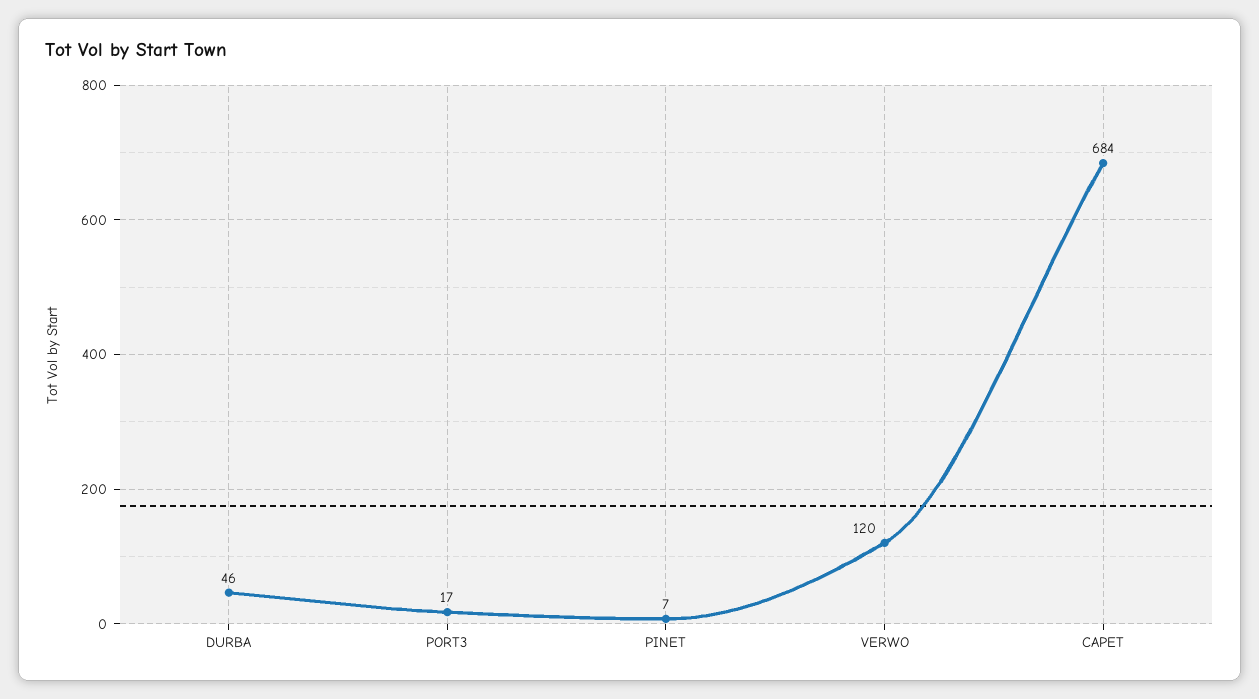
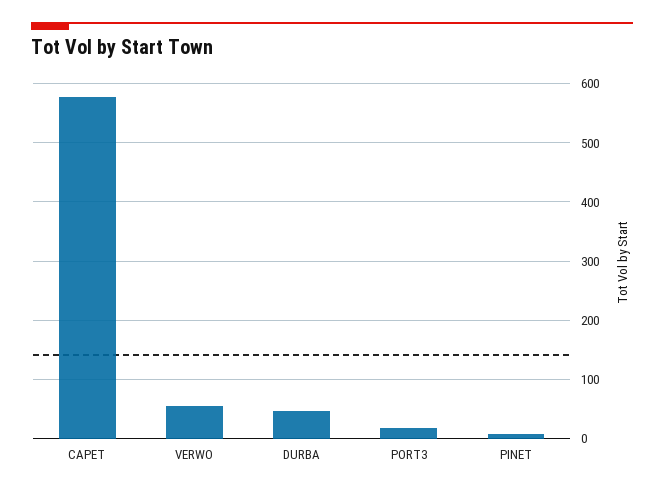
VERWO: 120 -> 60
CAPET: 684 -> 580

